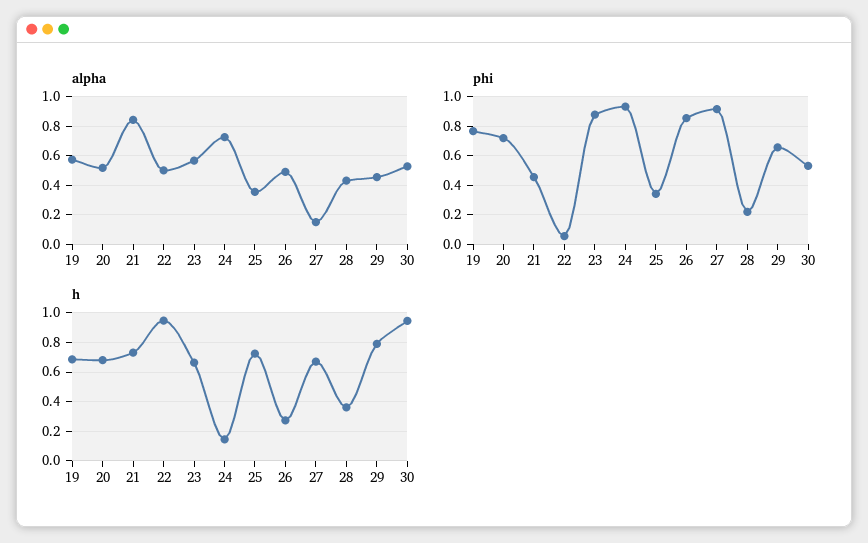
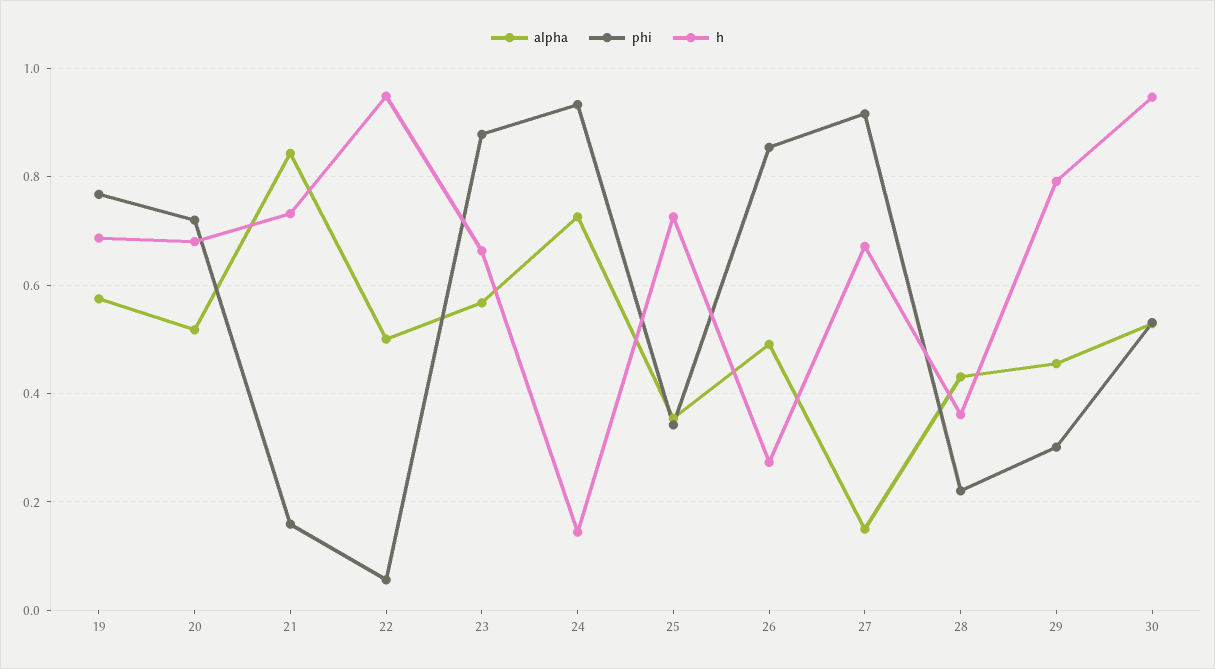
phi, 21: 0.45 -> 0.16
phi, 29: 0.65 -> 0.3

